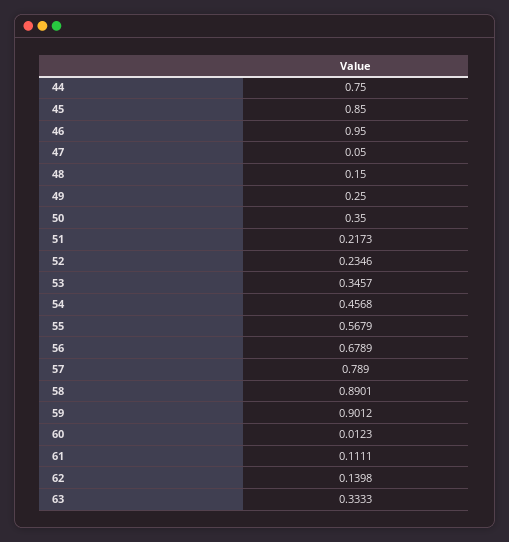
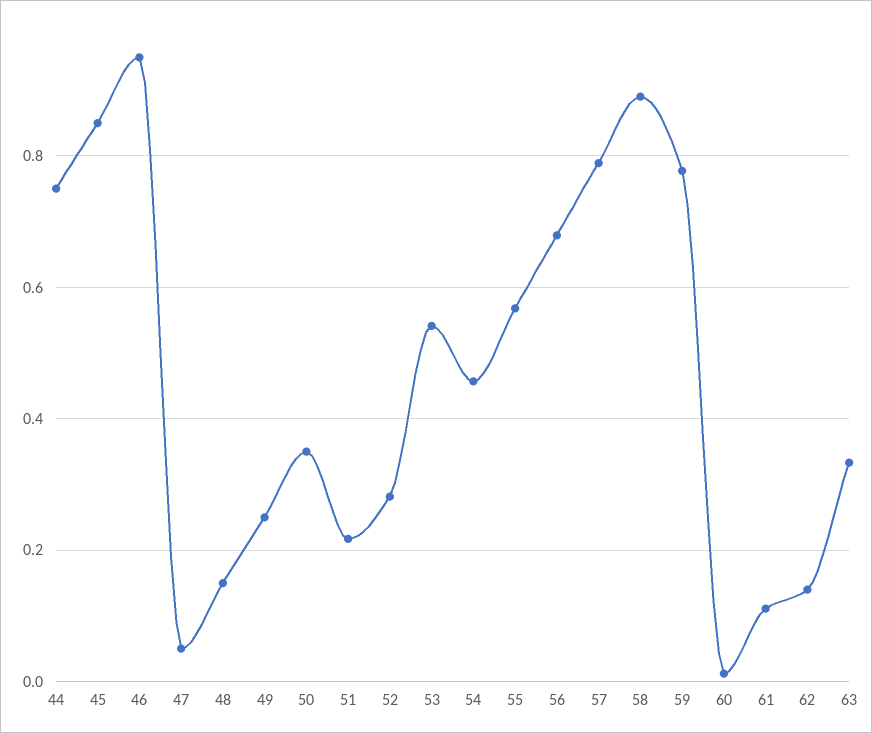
52: 0.2346 -> 0.28
53: 0.3457 -> 0.54
59: 0.9012 -> 0.78

